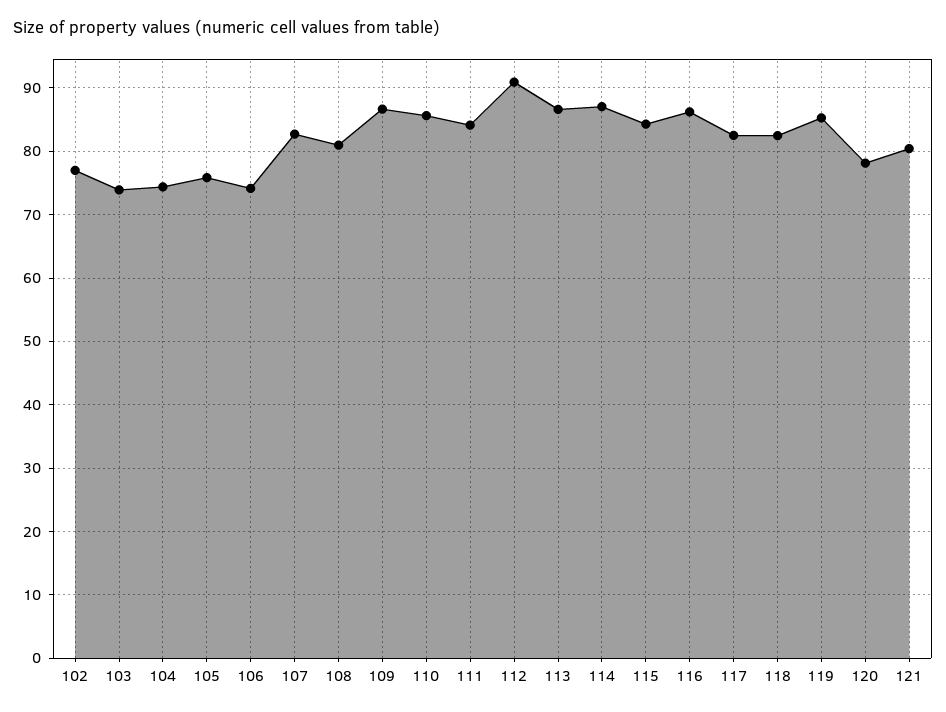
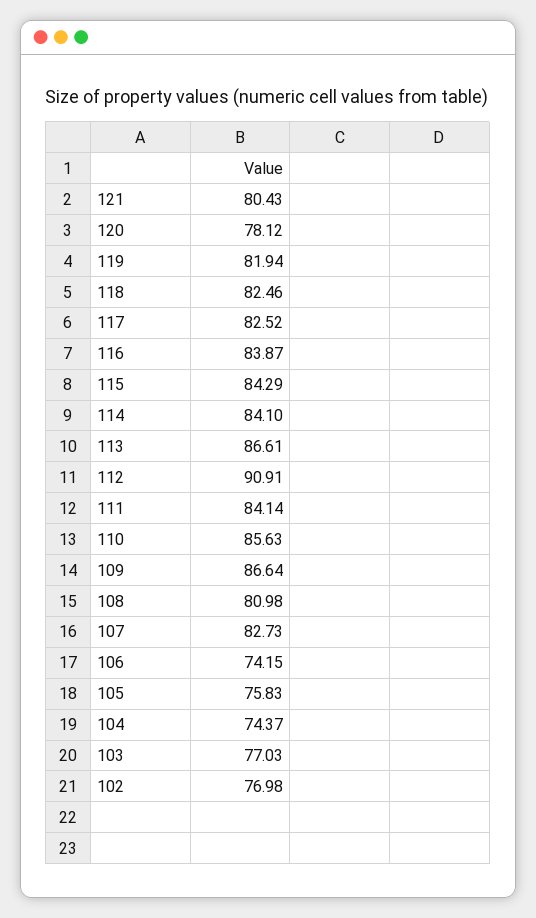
103: 74 -> 77.03
114: 87 -> 84.1
116: 86 -> 83.87
119: 85 -> 81.94

